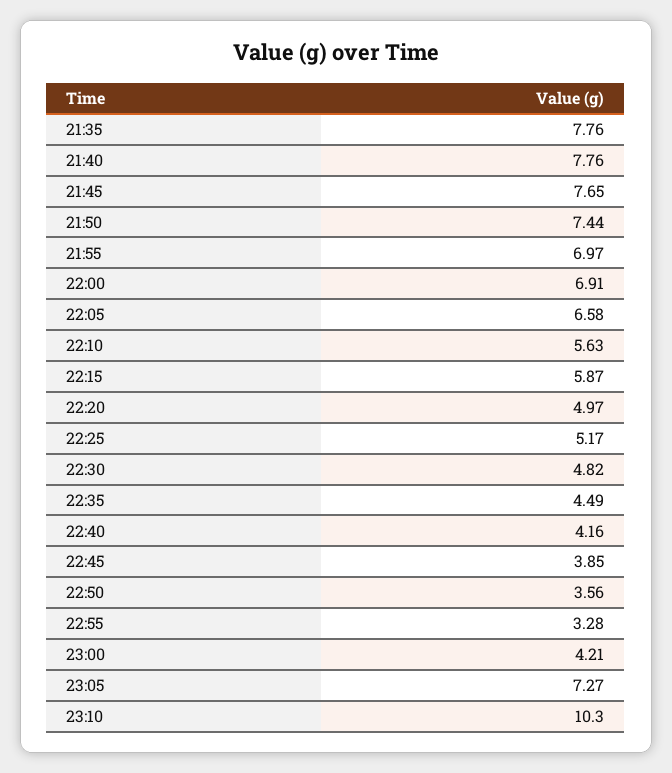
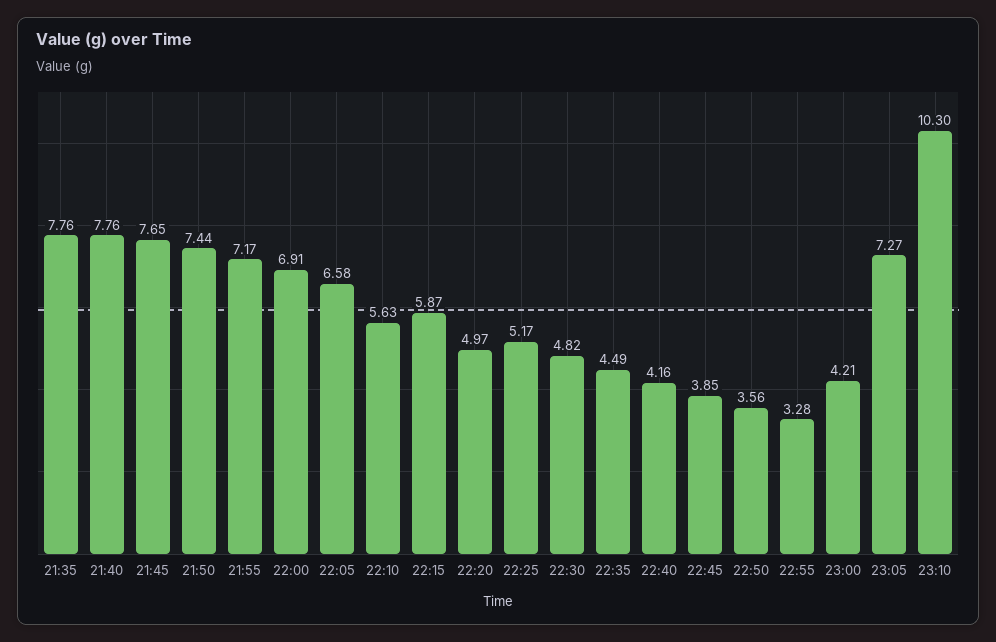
21:55: 6.97 -> 7.17

